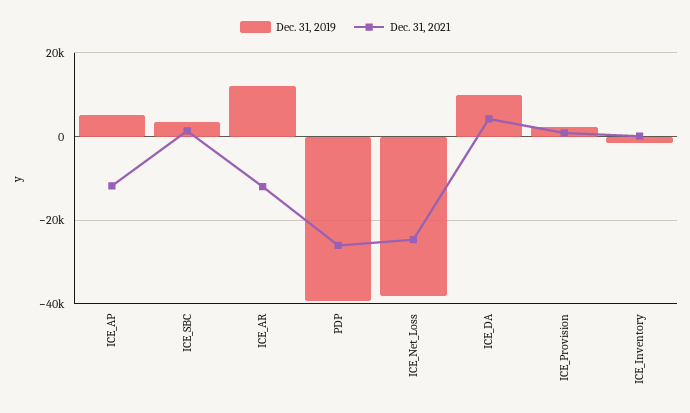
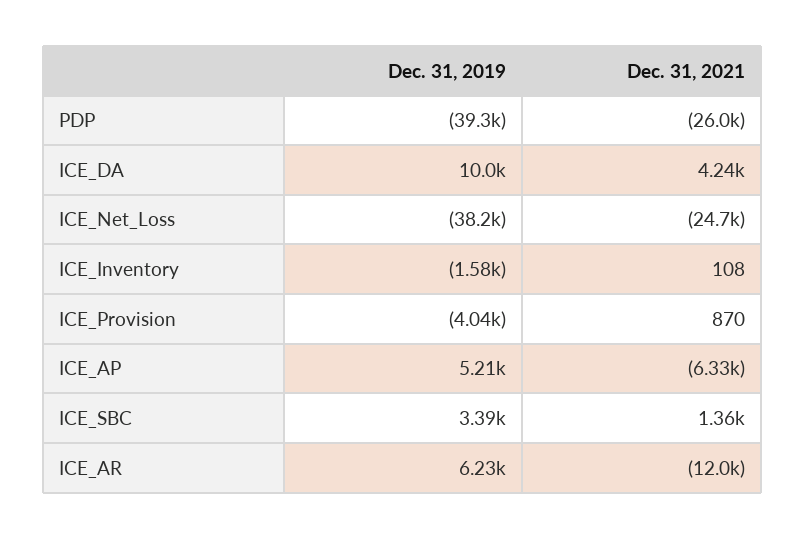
Dec. 31, 2021, ICE_AP: -12000 -> -6330
Dec. 31, 2019, ICE_AR: 12000 -> 6230
Dec. 31, 2019, ICE_Provision: 2000 -> -4040

